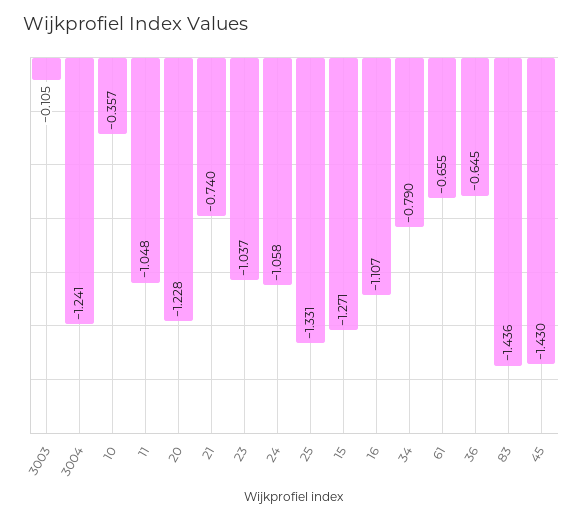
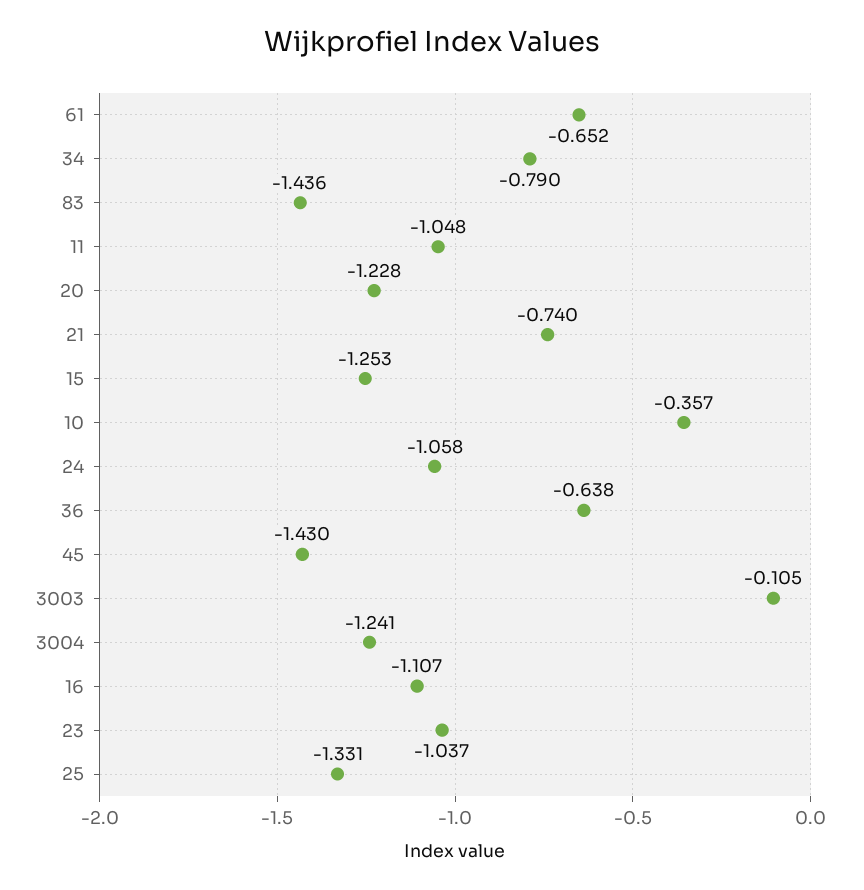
15: -1.271 -> -1.253
61: -0.655 -> -0.652
36: -0.645 -> -0.638

